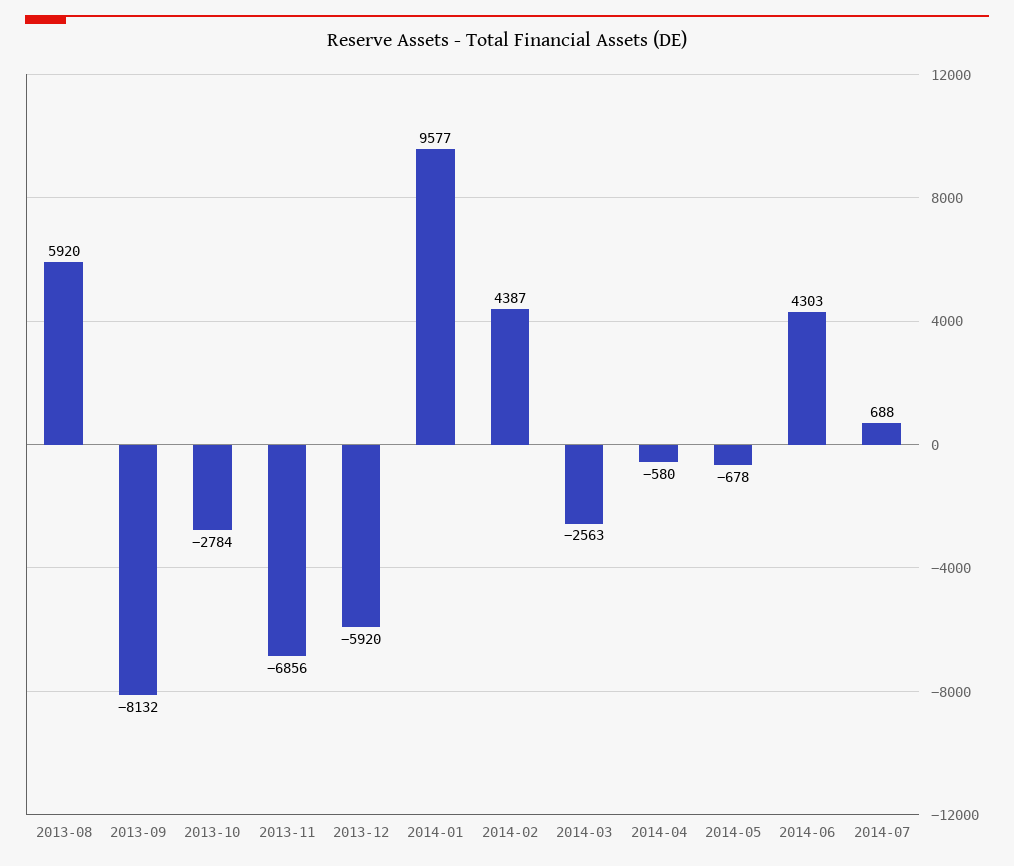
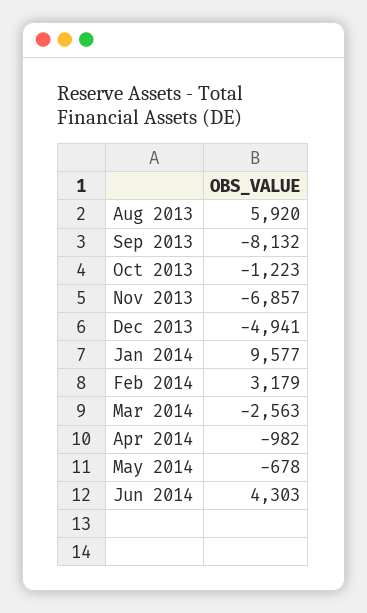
2013-10: -2784 -> -1223
2013-11: -6856 -> -6857
2013-12: -5920 -> -4941
2014-02: 4387 -> 3179
2014-04: -580 -> -982
2014-07: 688 -> none

